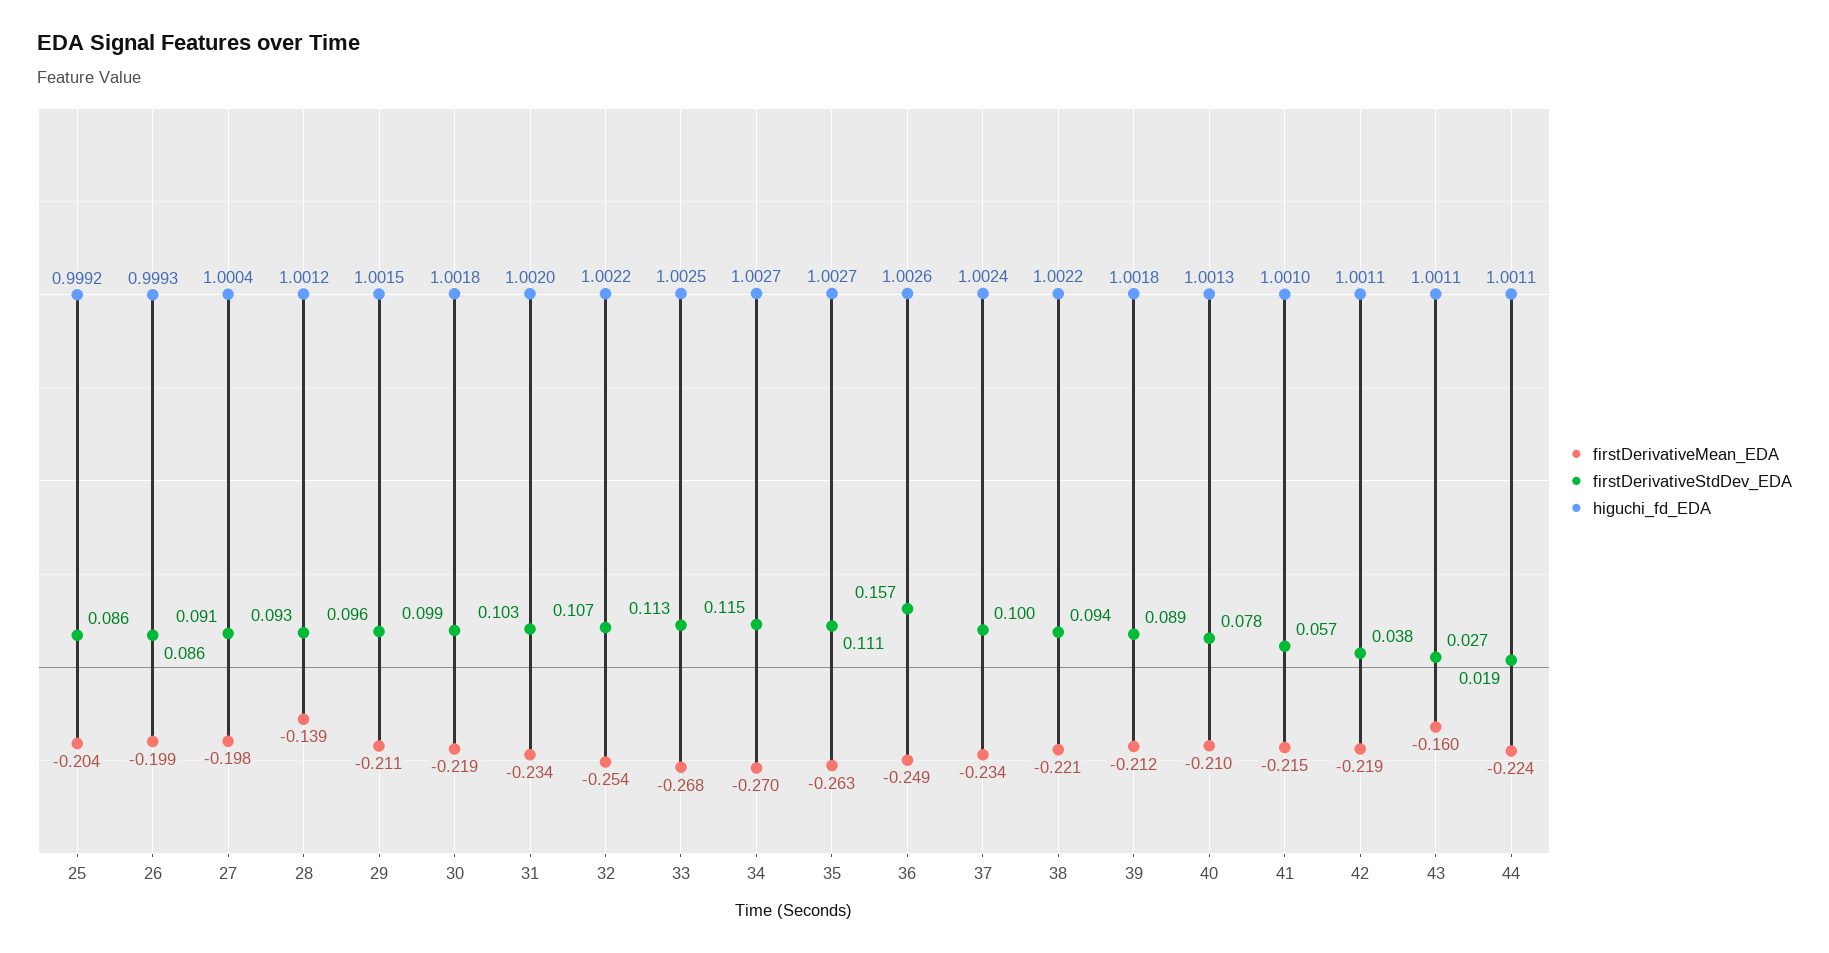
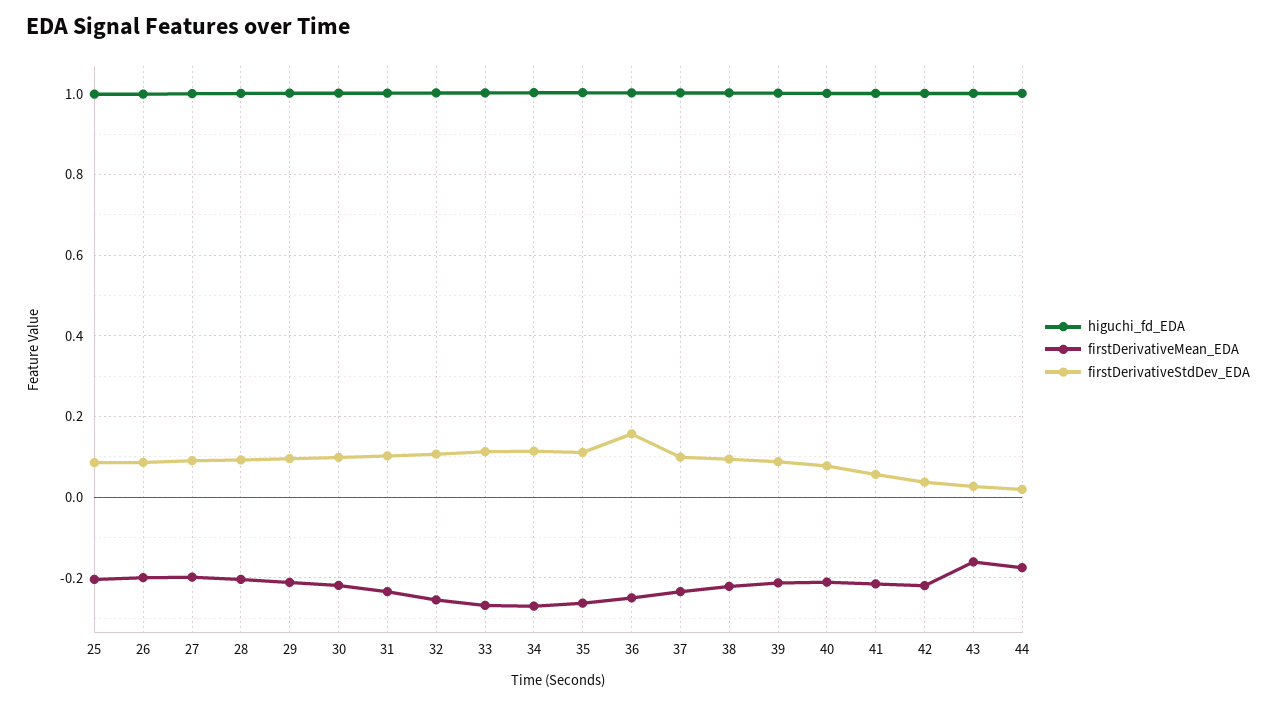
firstDerivativeMean_EDA, 28: -0.139 -> -0.2
firstDerivativeMean_EDA, 44: -0.224 -> -0.18

